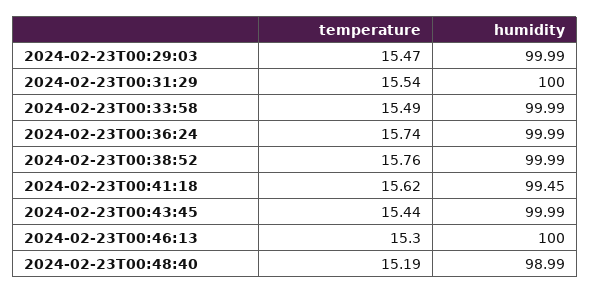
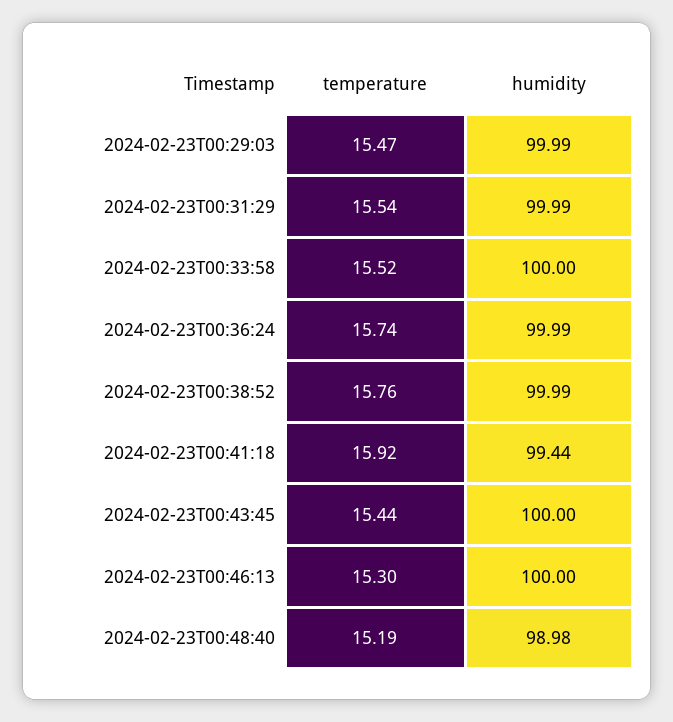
humidity, 2024-02-23T00:31:29: 100 -> 99.99
temperature, 2024-02-23T00:33:58: 15.49 -> 15.52
humidity, 2024-02-23T00:33:58: 99.99 -> 100
temperature, 2024-02-23T00:41:18: 15.62 -> 15.92
humidity, 2024-02-23T00:41:18: 99.45 -> 99.44
humidity, 2024-02-23T00:43:45: 99.99 -> 100
humidity, 2024-02-23T00:48:40: 98.99 -> 98.98

